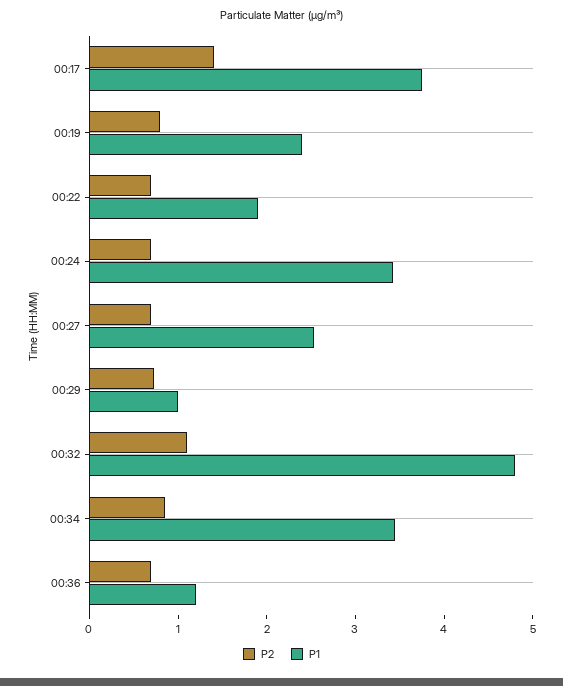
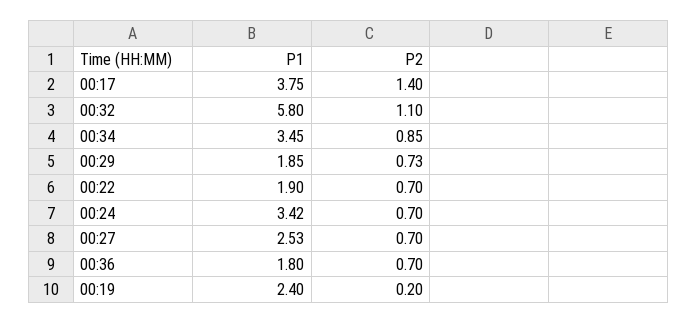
P2, 00:19: 0.8 -> 0.2
P1, 00:29: 1 -> 1.85
P1, 00:32: 4.8 -> 5.8
P1, 00:36: 1.2 -> 1.8

